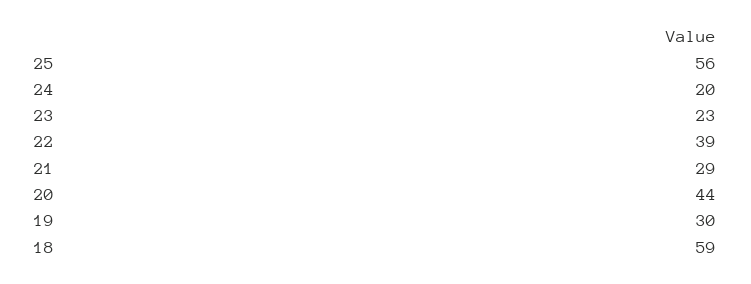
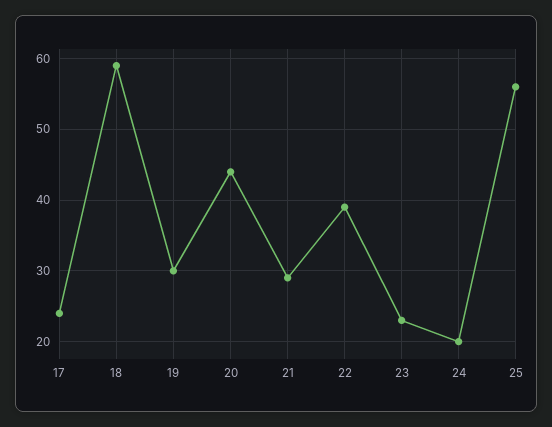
17: none -> 24

